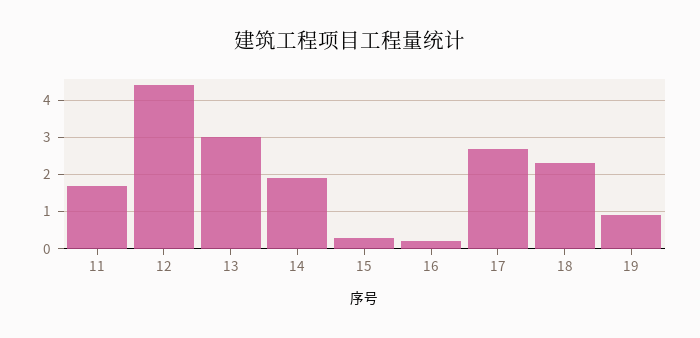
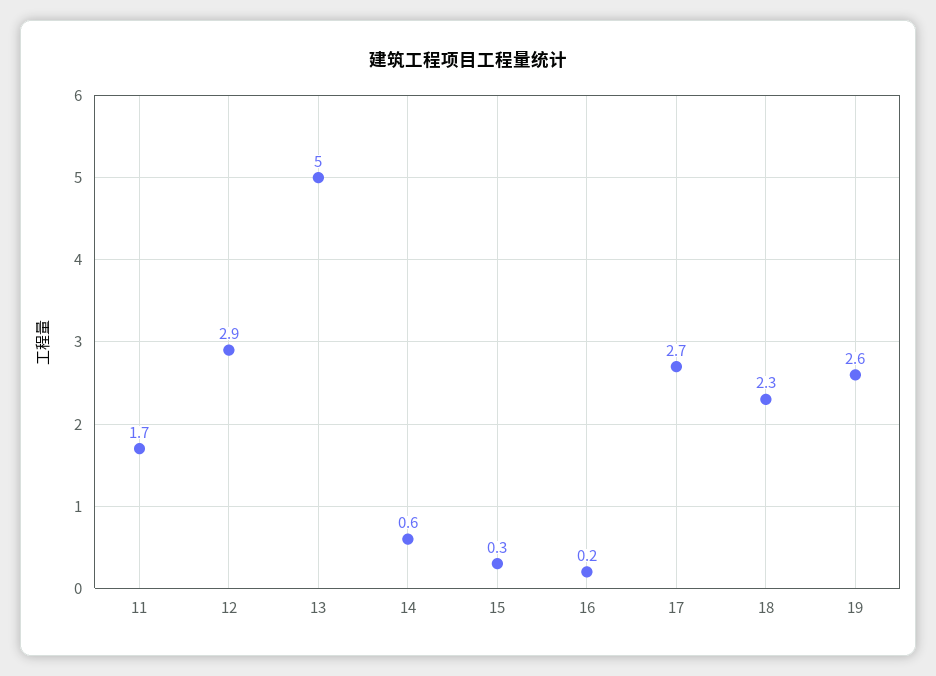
12: 4.5 -> 2.9
13: 3 -> 5
14: 2 -> 0.6
19: 1 -> 2.6

